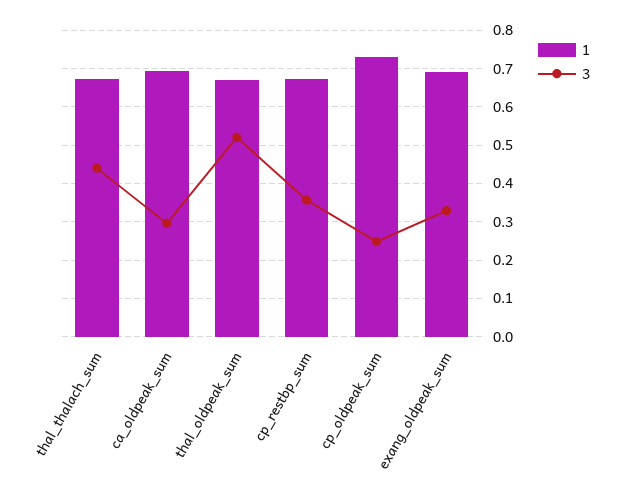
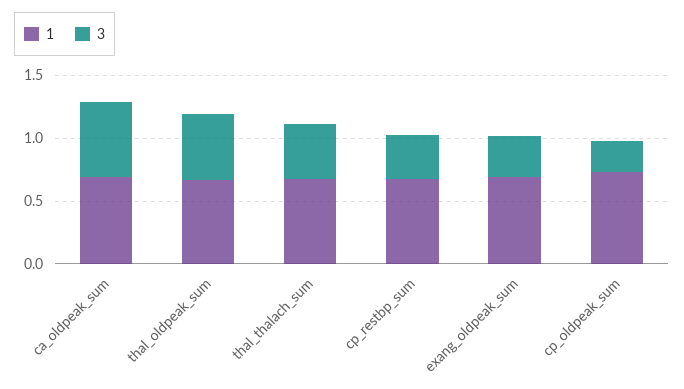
3, ca_oldpeak_sum: 0.3 -> 0.6

